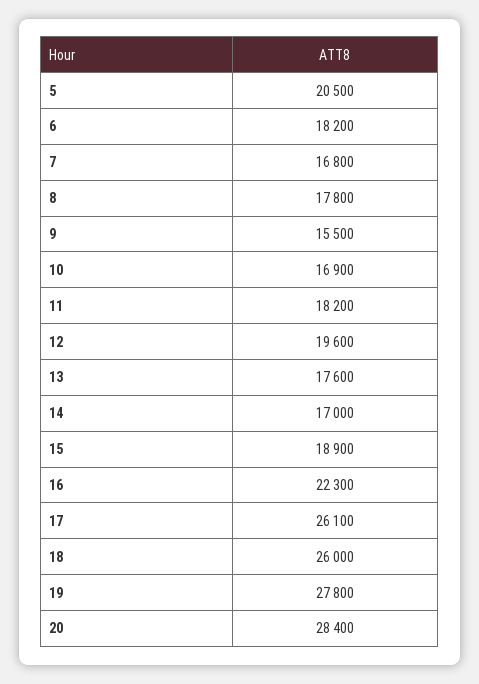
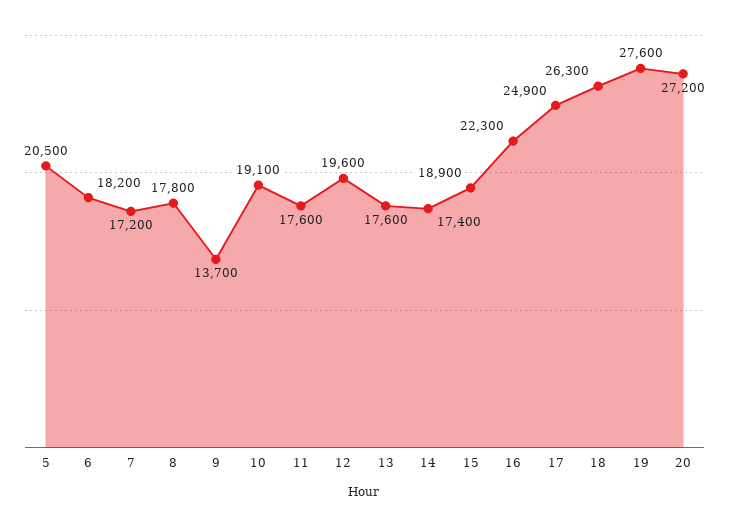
7: 16800 -> 17200
9: 15500 -> 13700
10: 16900 -> 19100
11: 18200 -> 17600
14: 17000 -> 17400
17: 26100 -> 24900
18: 26000 -> 26300
19: 27800 -> 27600
20: 28400 -> 27200

